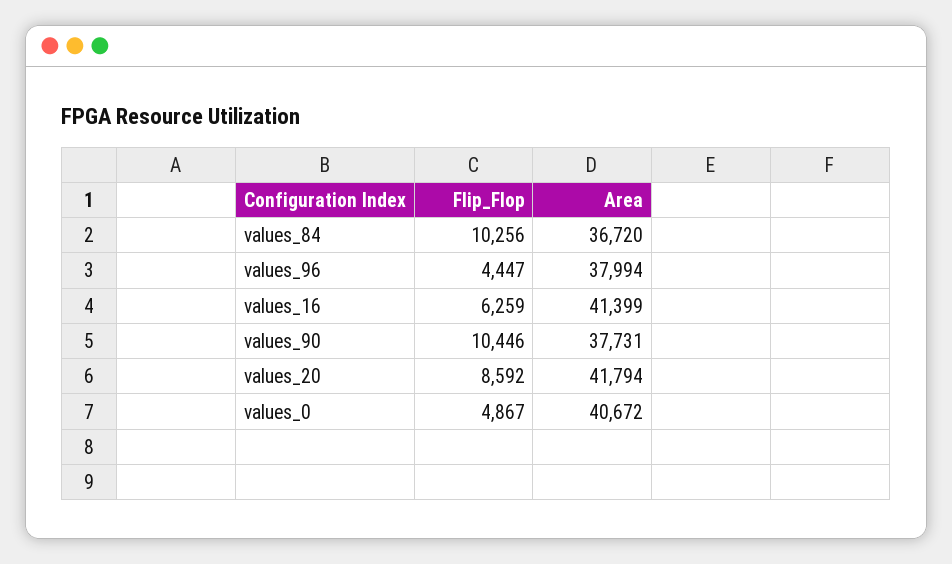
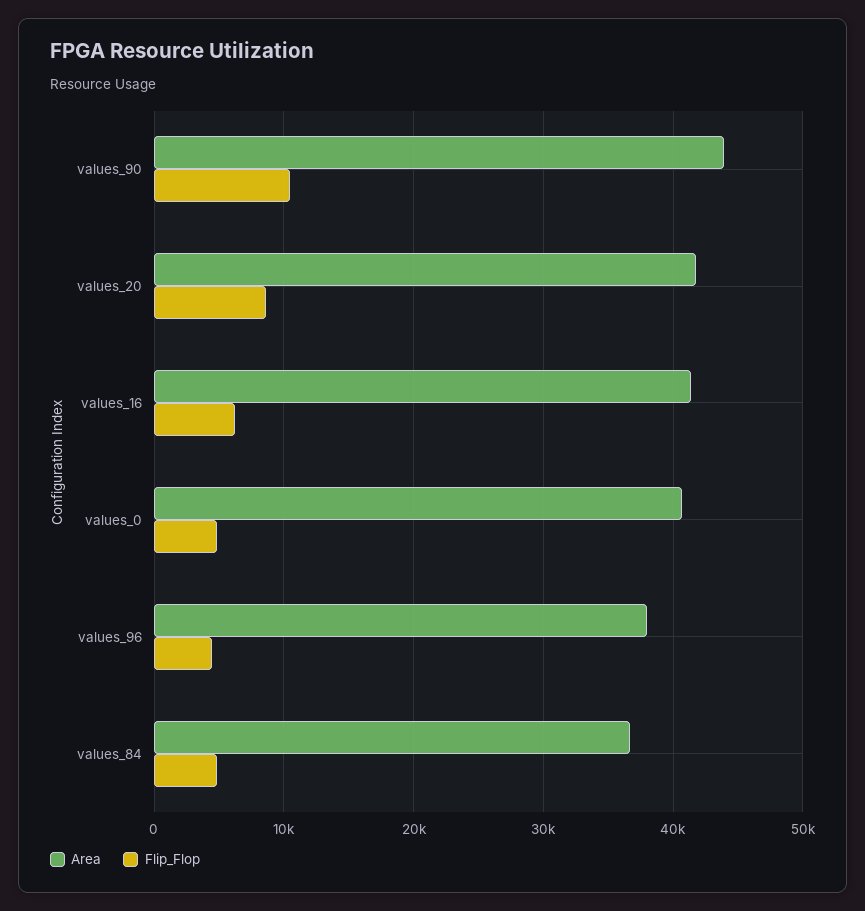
Flip_Flop, values_84: 10256 -> 5000
Area, values_90: 37731 -> 44000

